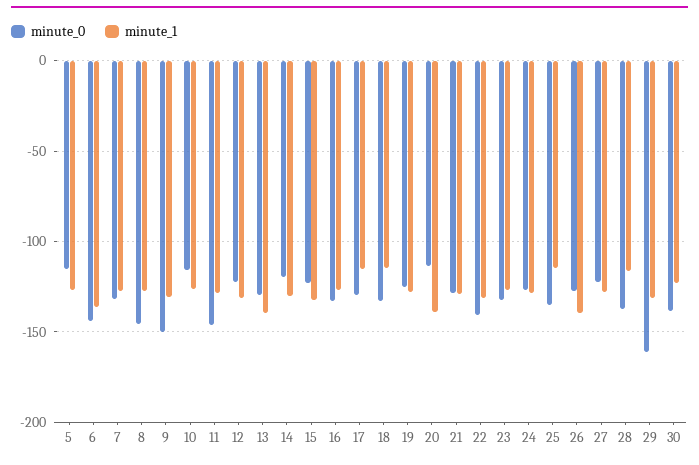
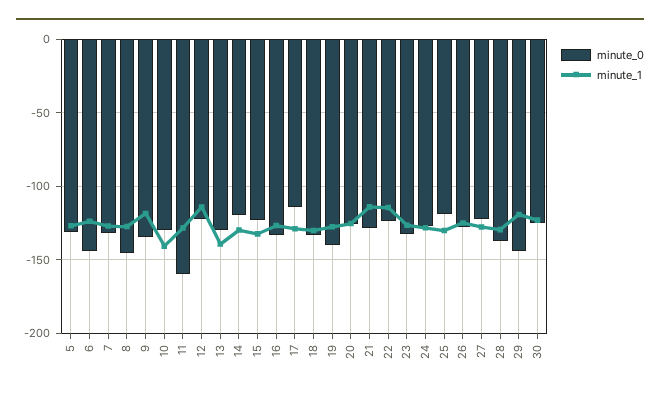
minute_0, 5: -115 -> -130
minute_1, 6: -135 -> -125
minute_0, 9: -150 -> -135
minute_1, 9: -130 -> -120
minute_0, 10: -115 -> -130
minute_1, 10: -125 -> -140
minute_0, 11: -145 -> -160
minute_1, 12: -130 -> -115
minute_0, 17: -130 -> -115
minute_1, 17: -115 -> -130
minute_1, 18: -115 -> -130
minute_0, 19: -125 -> -140
minute_0, 20: -115 -> -125
minute_1, 20: -140 -> -125
minute_1, 21: -130 -> -115
minute_0, 22: -140 -> -125
minute_1, 22: -130 -> -115
minute_0, 25: -135 -> -120
minute_1, 25: -115 -> -130
minute_1, 26: -140 -> -125
minute_1, 28: -115 -> -130
minute_0, 29: -160 -> -145
minute_1, 29: -130 -> -120
minute_0, 30: -140 -> -125

